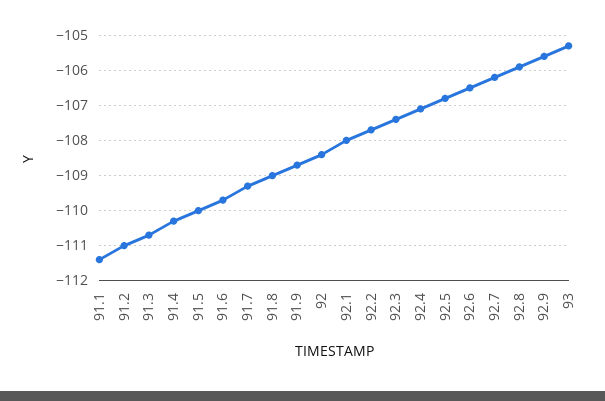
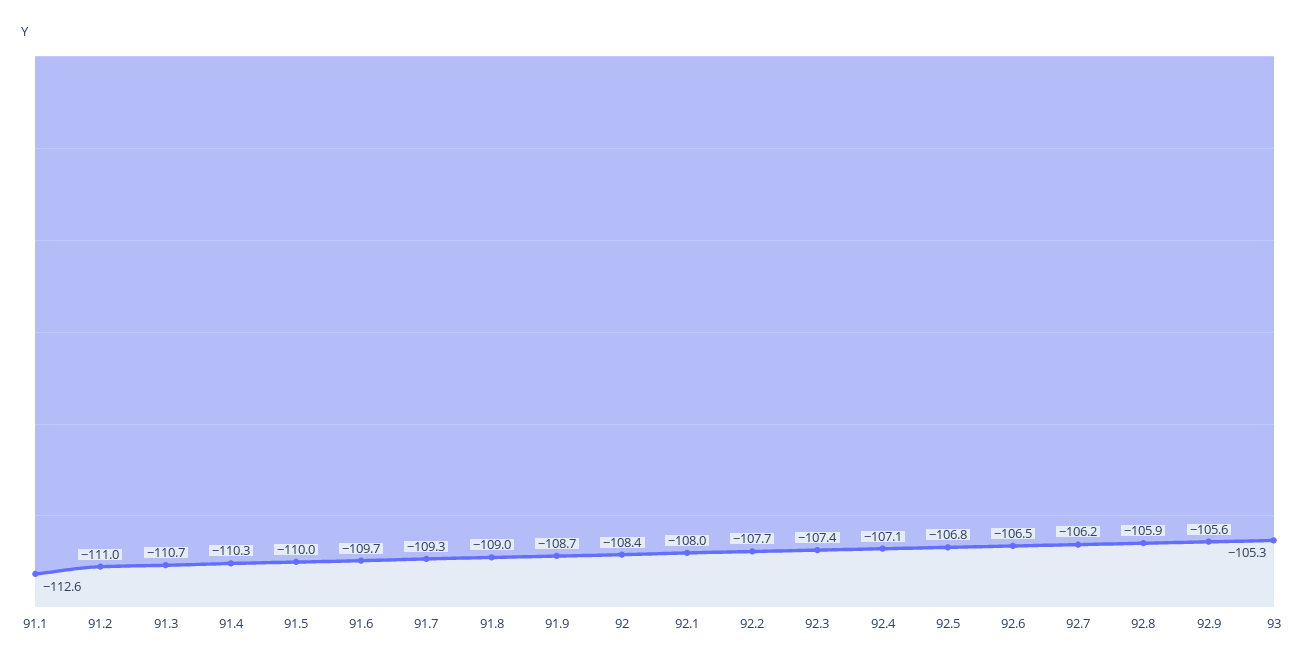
91.1: -111.5 -> -112.6

